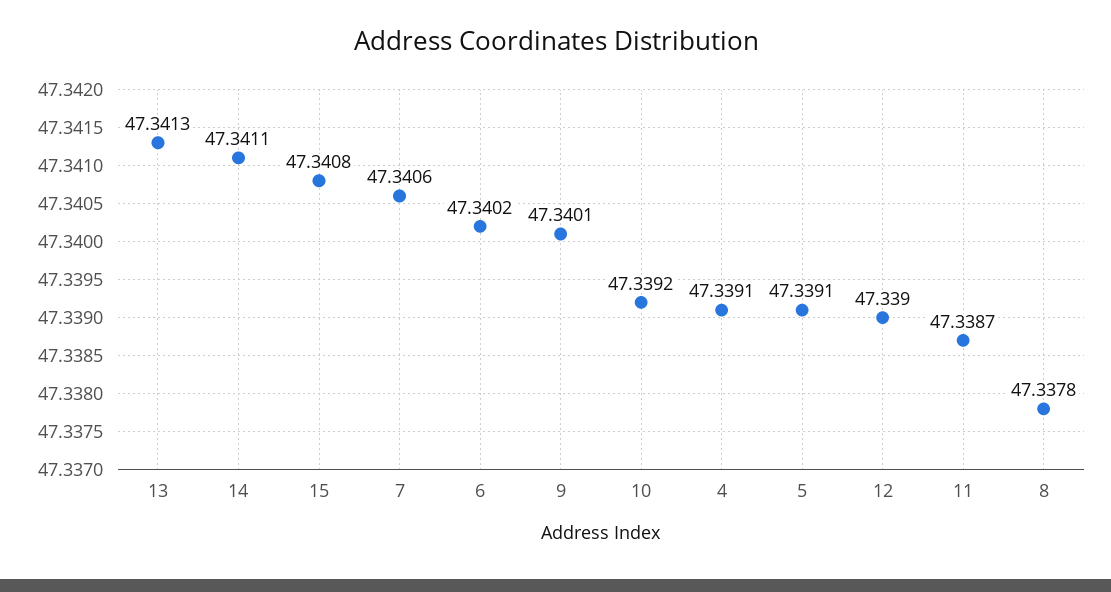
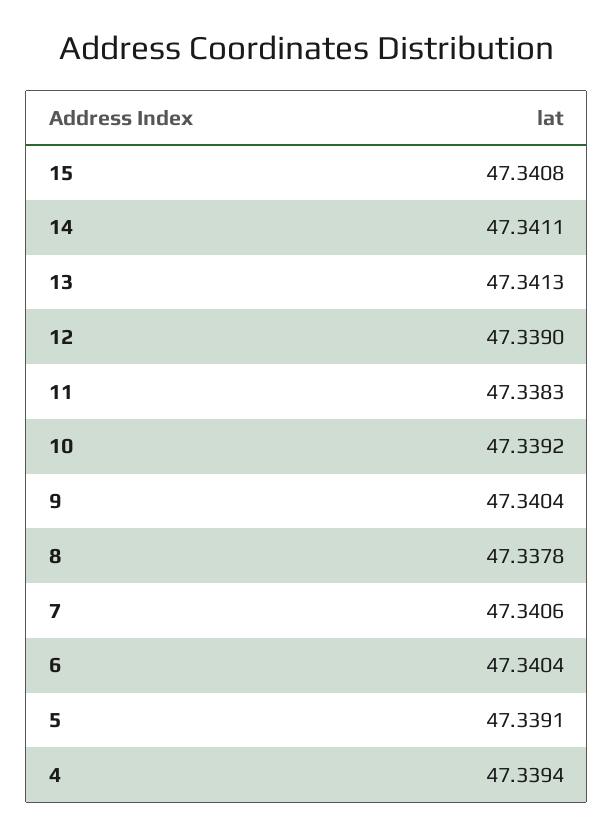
6: 47.3402 -> 47.3404
9: 47.3401 -> 47.3404
4: 47.3391 -> 47.3394
11: 47.3387 -> 47.3383

